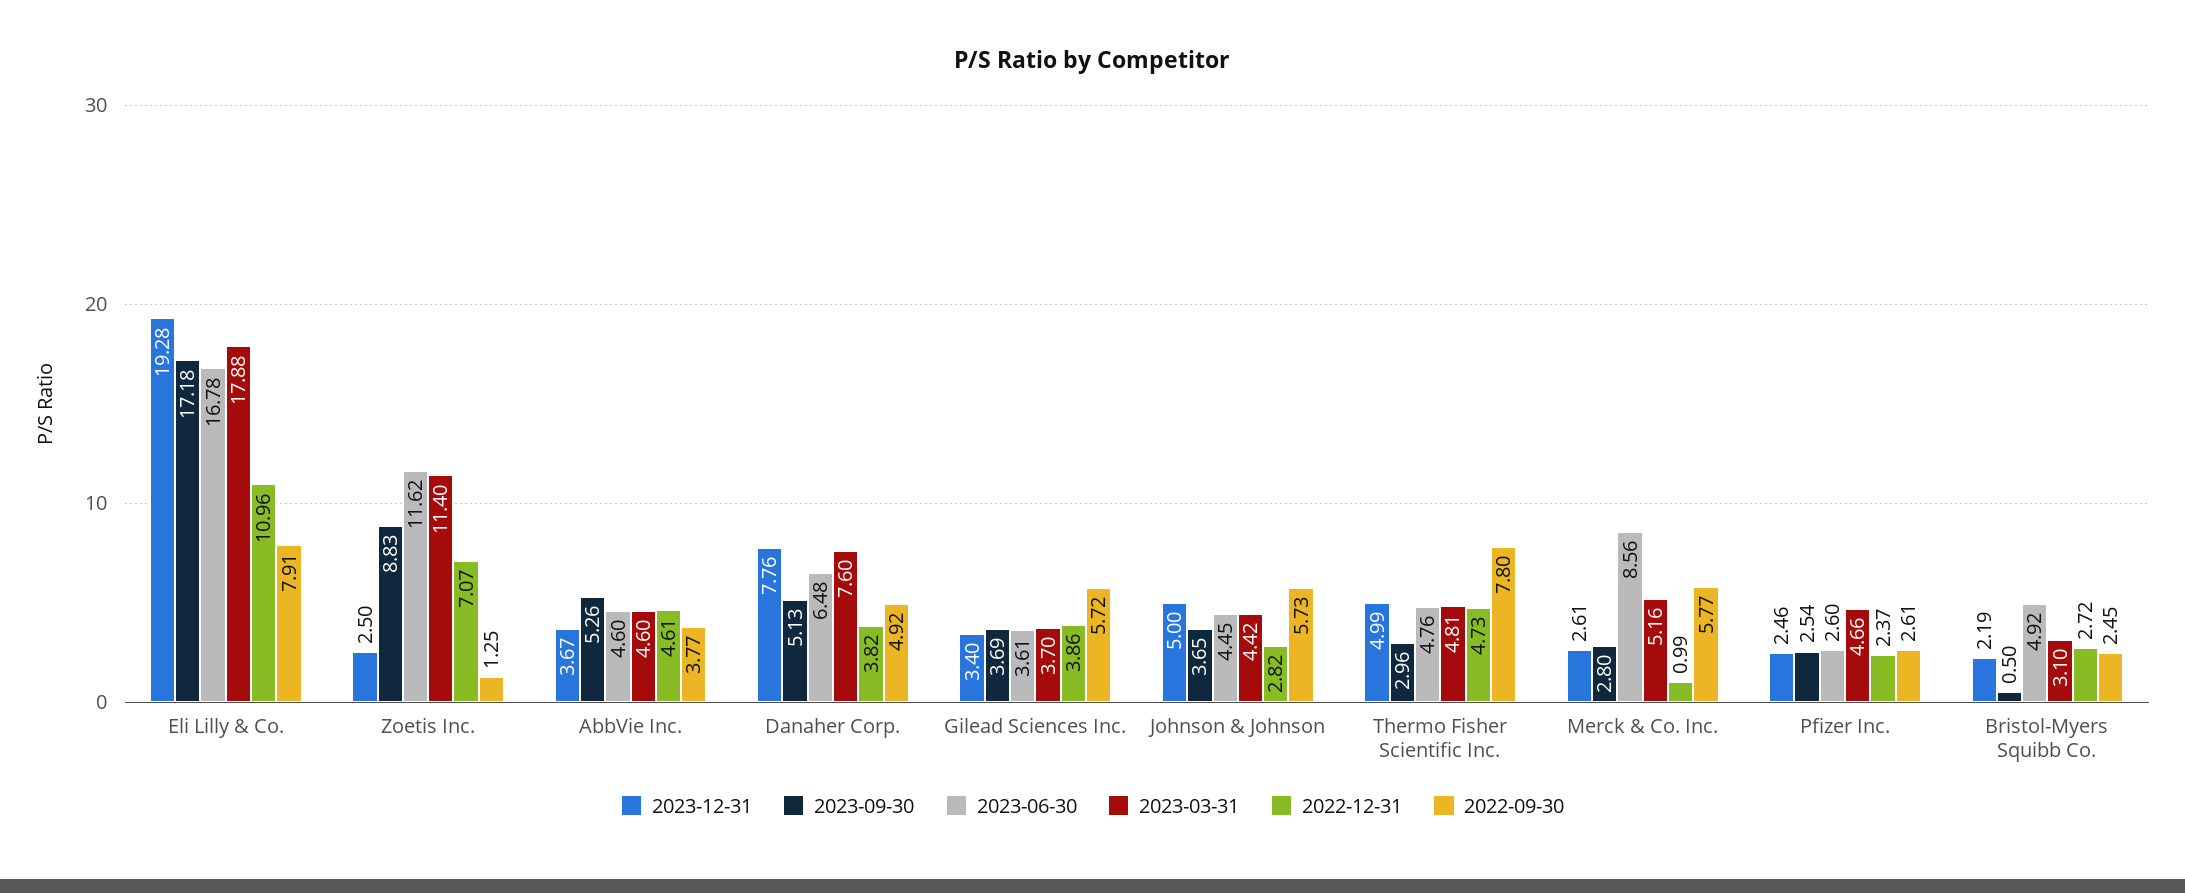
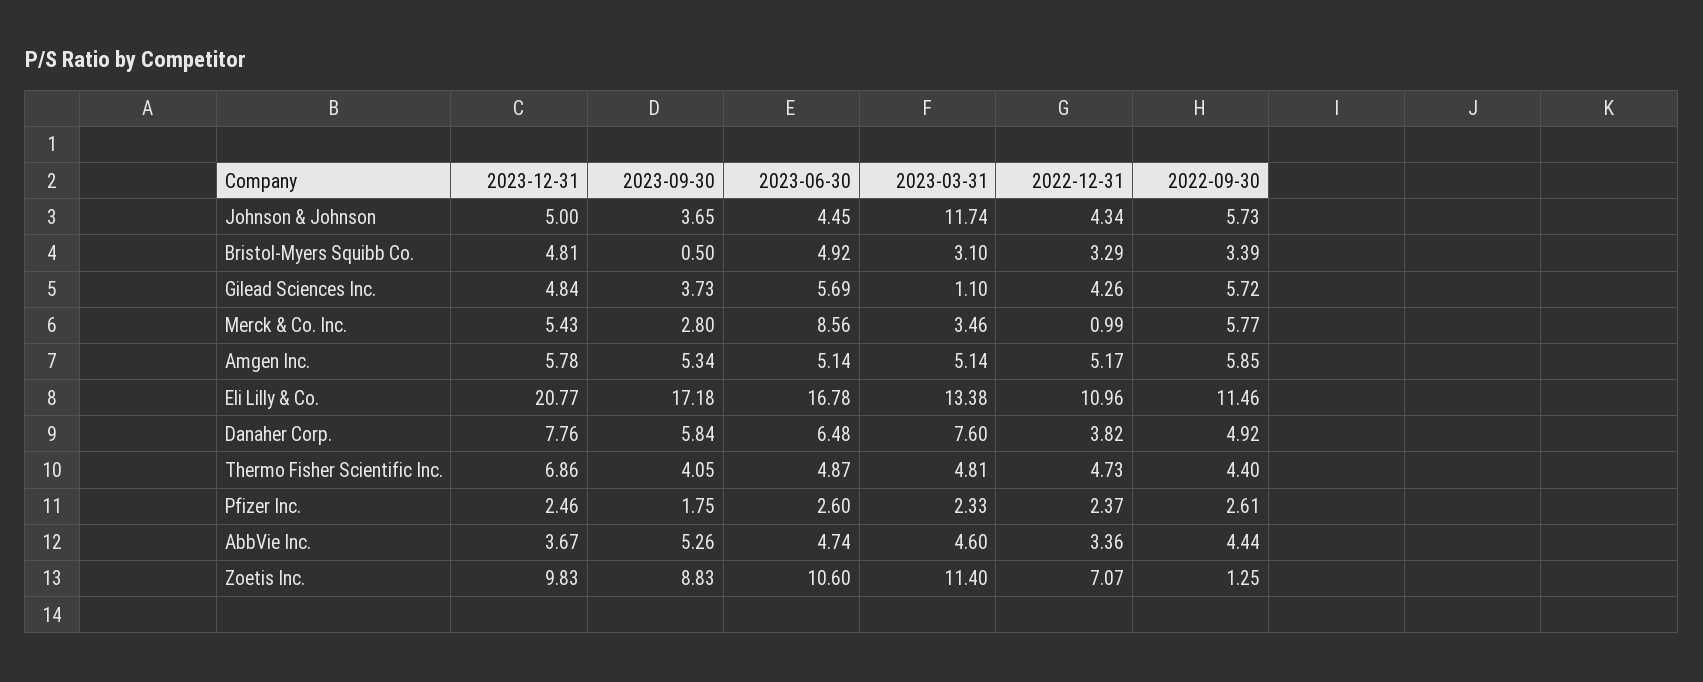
2023-12-31, Eli Lilly & Co.: 19.28 -> 20.77
2023-03-31, Eli Lilly & Co.: 17.88 -> 13.38
2022-09-30, Eli Lilly & Co.: 7.91 -> 11.46
2023-12-31, Zoetis Inc.: 2.5 -> 9.83
2023-06-30, Zoetis Inc.: 11.62 -> 10.6
2023-06-30, AbbVie Inc.: 4.6 -> 4.74
2022-12-31, AbbVie Inc.: 4.61 -> 3.36
2022-09-30, AbbVie Inc.: 3.77 -> 4.44
2023-09-30, Danaher Corp.: 5.13 -> 5.84
2023-12-31, Gilead Sciences Inc.: 3.4 -> 4.84
2023-09-30, Gilead Sciences Inc.: 3.69 -> 3.73
2023-06-30, Gilead Sciences Inc.: 3.61 -> 5.69
2023-03-31, Gilead Sciences Inc.: 3.7 -> 1.1
2022-12-31, Gilead Sciences Inc.: 3.86 -> 4.26
2023-03-31, Johnson & Johnson: 4.42 -> 11.74
2022-12-31, Johnson & Johnson: 2.82 -> 4.34
2023-12-31, Thermo Fisher Scientific Inc.: 4.99 -> 6.86
2023-09-30, Thermo Fisher Scientific Inc.: 2.96 -> 4.05
2023-06-30, Thermo Fisher Scientific Inc.: 4.76 -> 4.87
2022-09-30, Thermo Fisher Scientific Inc.: 7.8 -> 4.4
2023-12-31, Merck & Co. Inc.: 2.61 -> 5.43
2023-03-31, Merck & Co. Inc.: 5.16 -> 3.46
2023-09-30, Pfizer Inc.: 2.54 -> 1.75
2023-03-31, Pfizer Inc.: 4.66 -> 2.33
2023-12-31, Bristol-Myers Squibb Co.: 2.19 -> 4.81
2022-12-31, Bristol-Myers Squibb Co.: 2.72 -> 3.29
2022-09-30, Bristol-Myers Squibb Co.: 2.45 -> 3.39
2023-12-31, Amgen Inc.: none -> 5.78
2023-09-30, Amgen Inc.: none -> 5.34
2023-06-30, Amgen Inc.: none -> 5.14
2023-03-31, Amgen Inc.: none -> 5.14
2022-12-31, Amgen Inc.: none -> 5.17
2022-09-30, Amgen Inc.: none -> 5.85

